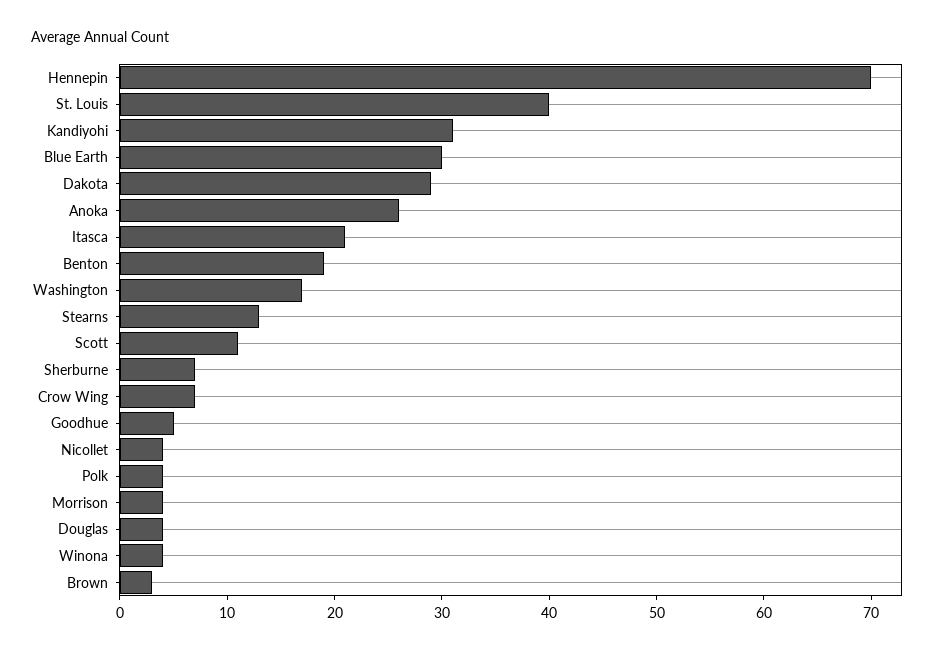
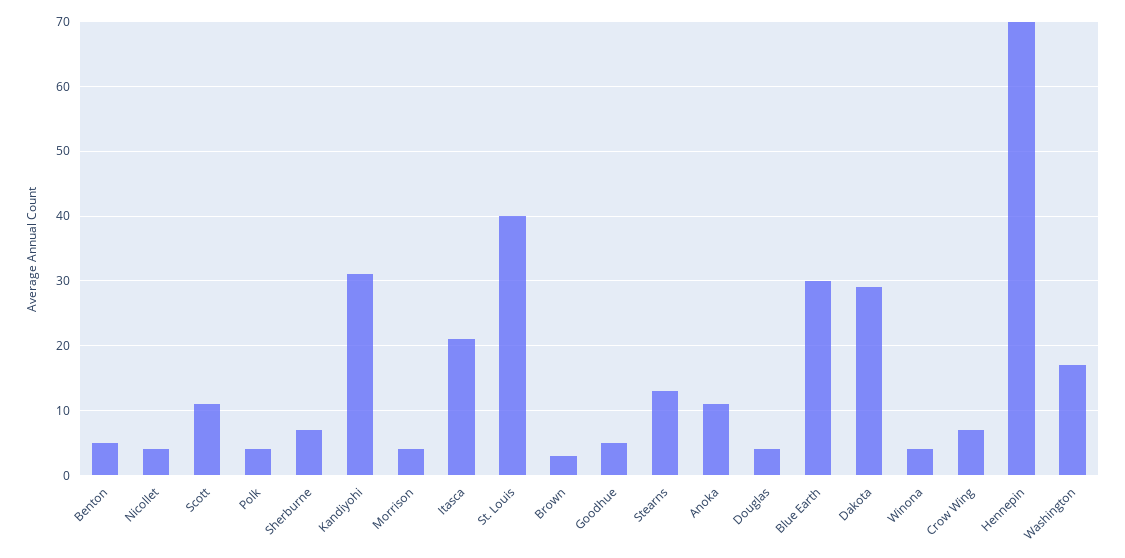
Anoka: 26 -> 11
Benton: 19 -> 5

